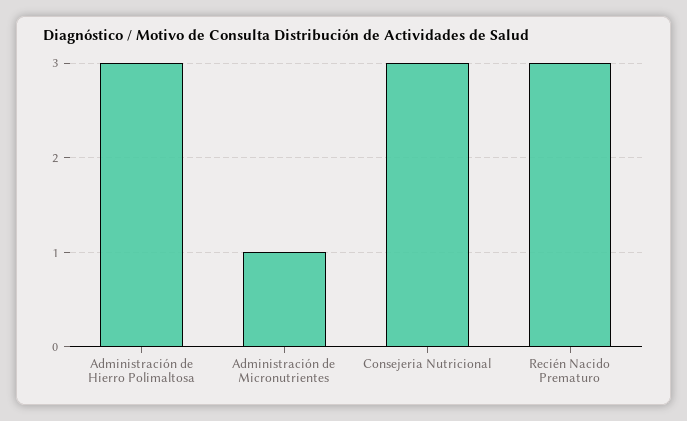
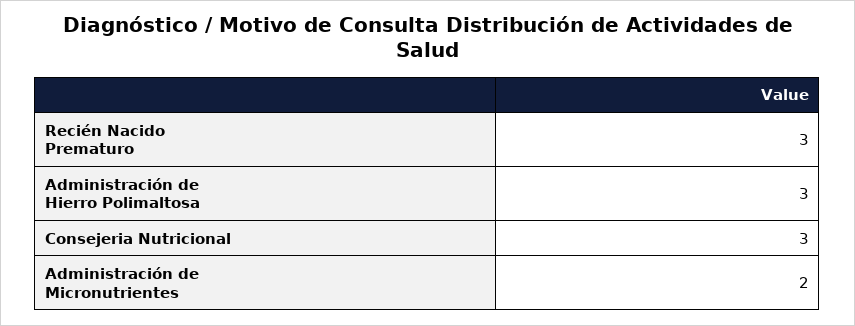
Administración de Micronutrientes: 1 -> 2

